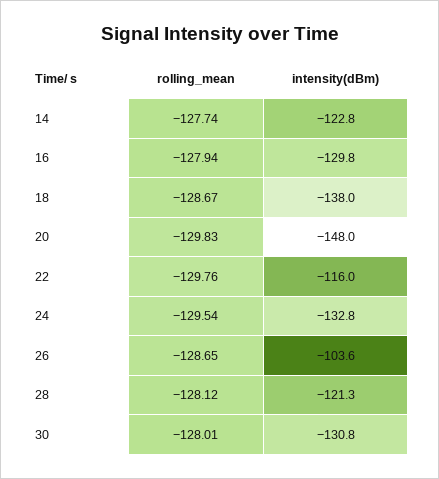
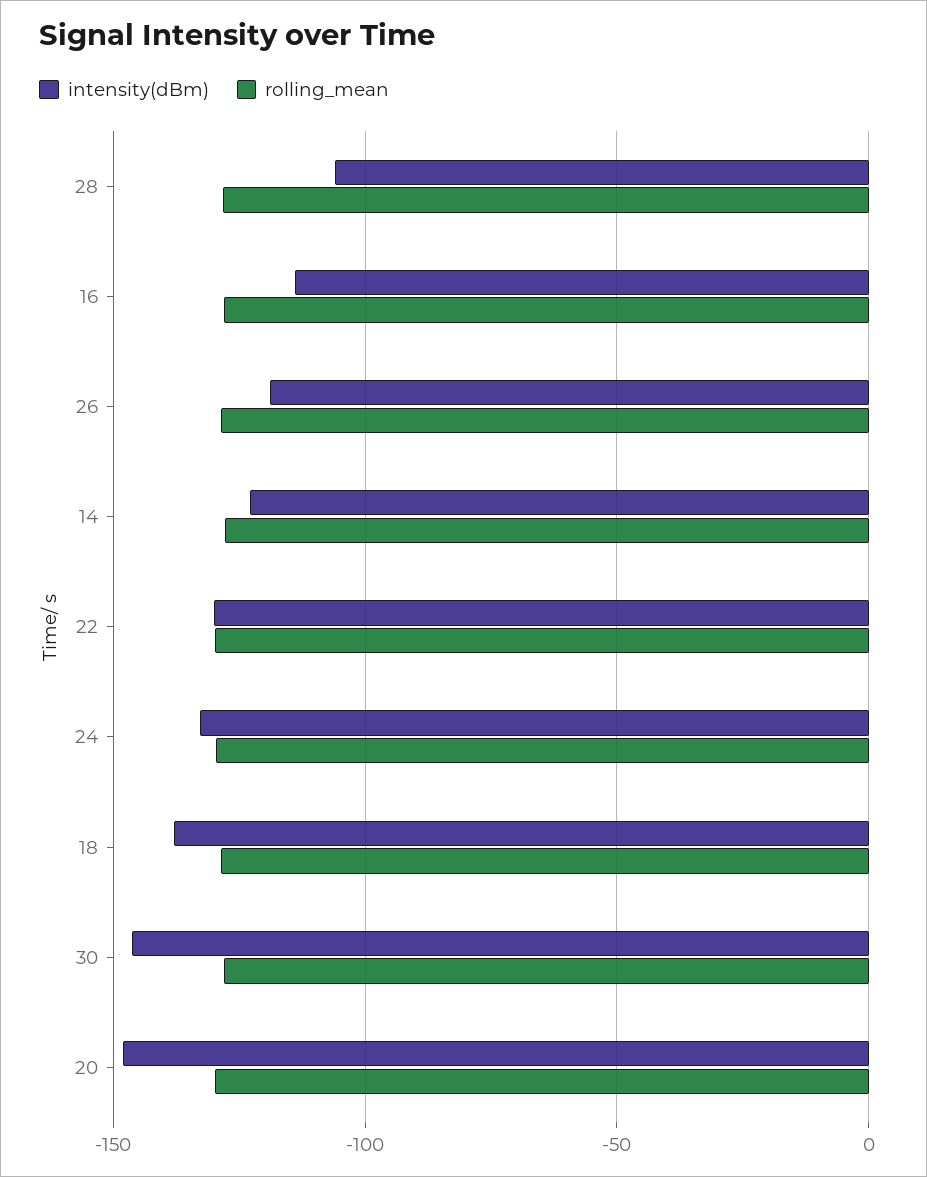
intensity(dBm), 16: -129.8 -> -115
intensity(dBm), 22: -116 -> -130
intensity(dBm), 26: -103.6 -> -120
intensity(dBm), 28: -121.3 -> -105
intensity(dBm), 30: -130.8 -> -145

